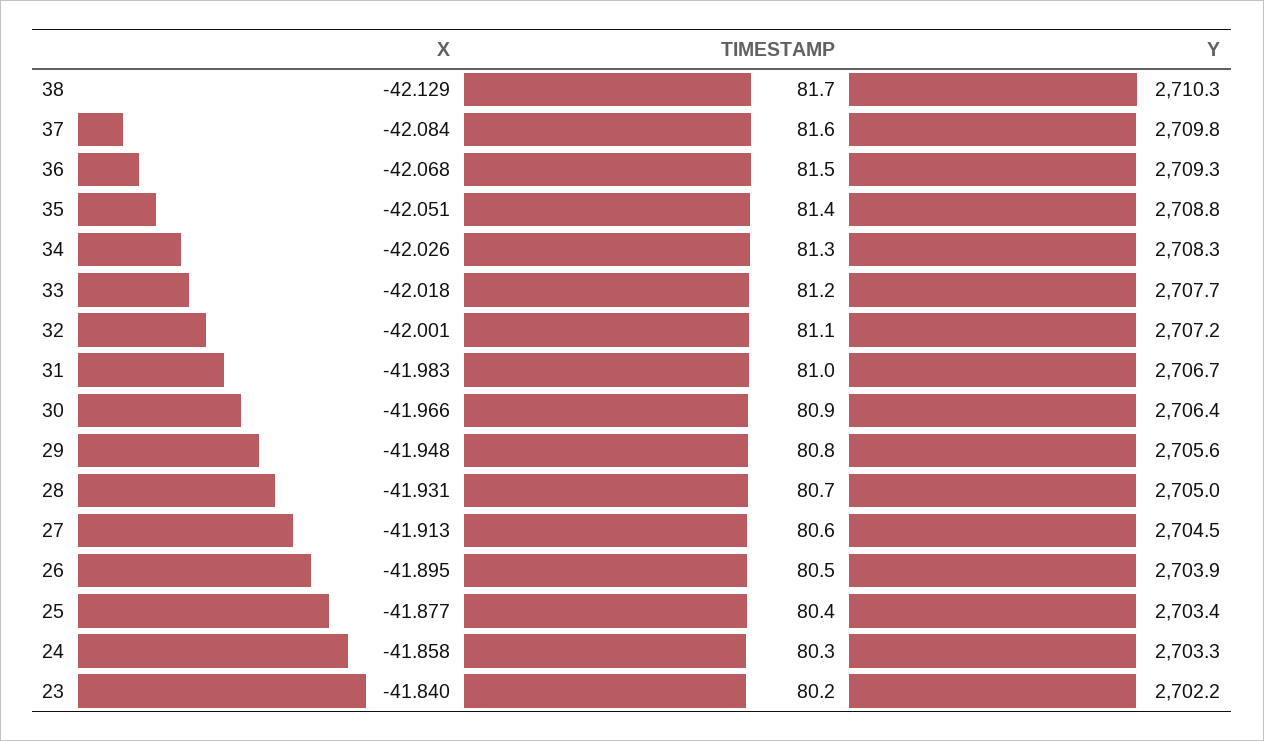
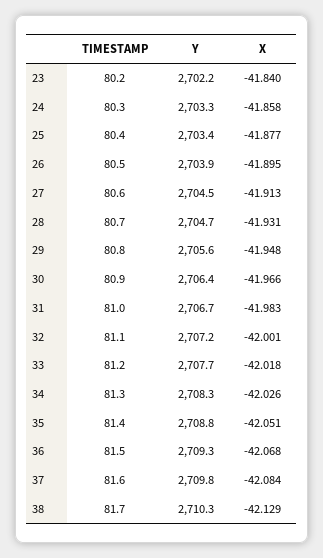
Y, 28: 2705 -> 2704.7

